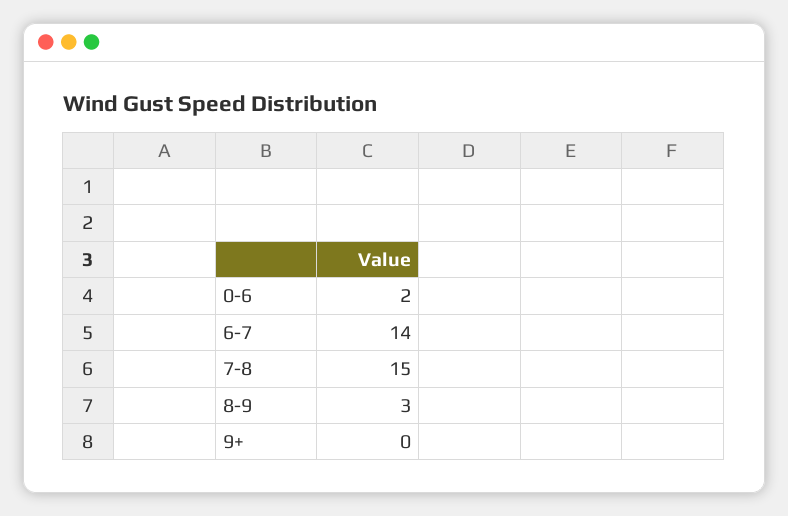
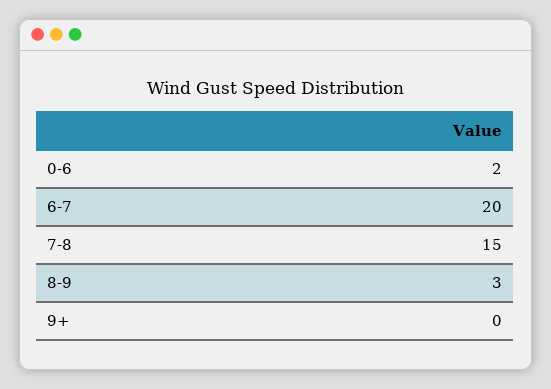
6-7: 14 -> 20

